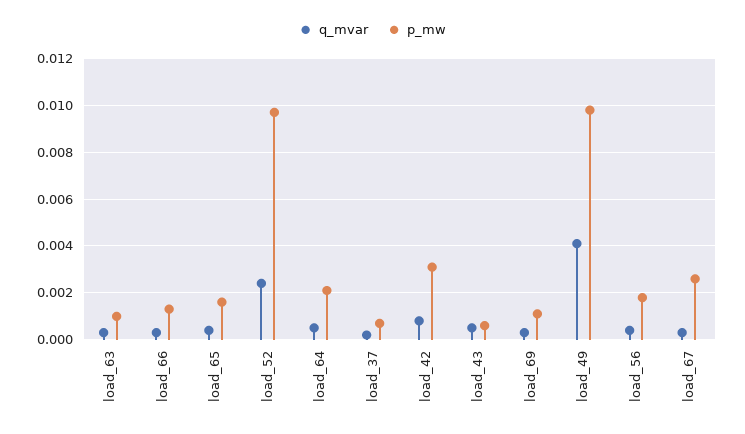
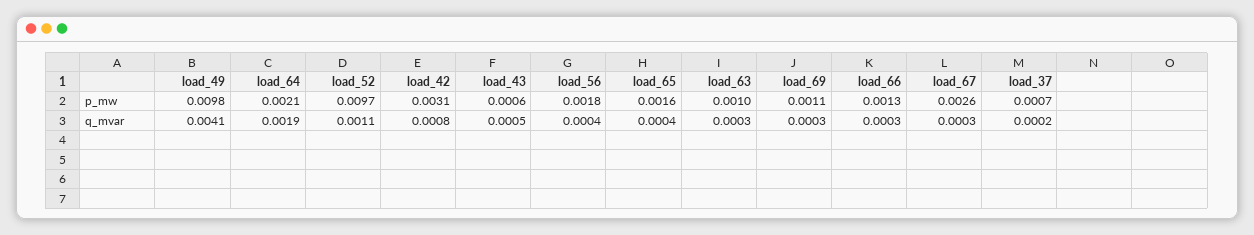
q_mvar, load_52: 0.0025 -> 0.0011
q_mvar, load_64: 0.0005 -> 0.0019

